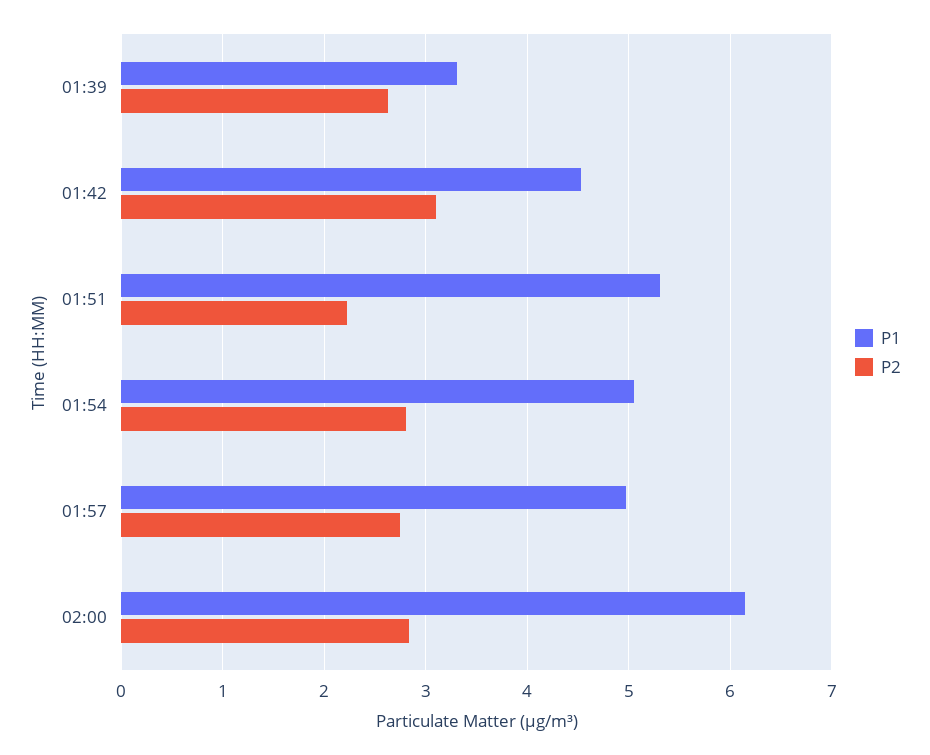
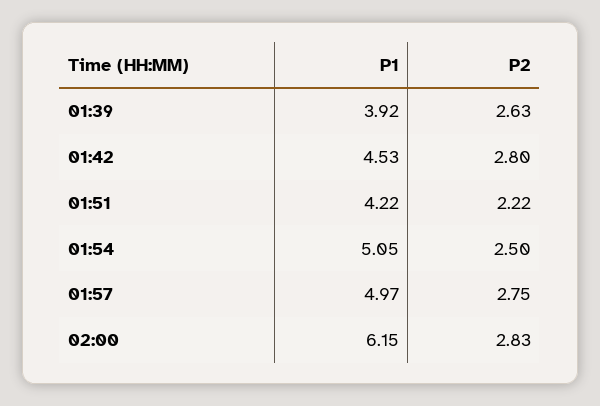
P1, 01:39: 3.3 -> 3.92
P2, 01:42: 3.1 -> 2.8
P1, 01:51: 5.3 -> 4.22
P2, 01:54: 2.8 -> 2.5

